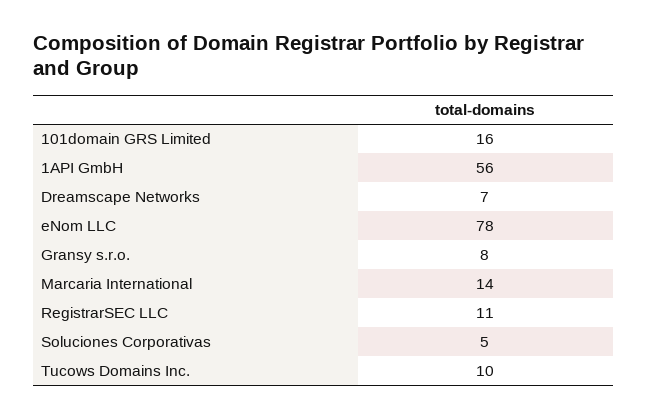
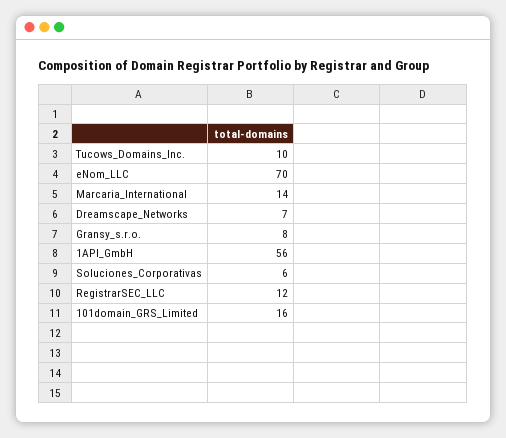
eNom LLC: 78 -> 70
RegistrarSEC LLC: 11 -> 12
Soluciones Corporativas: 5 -> 6

